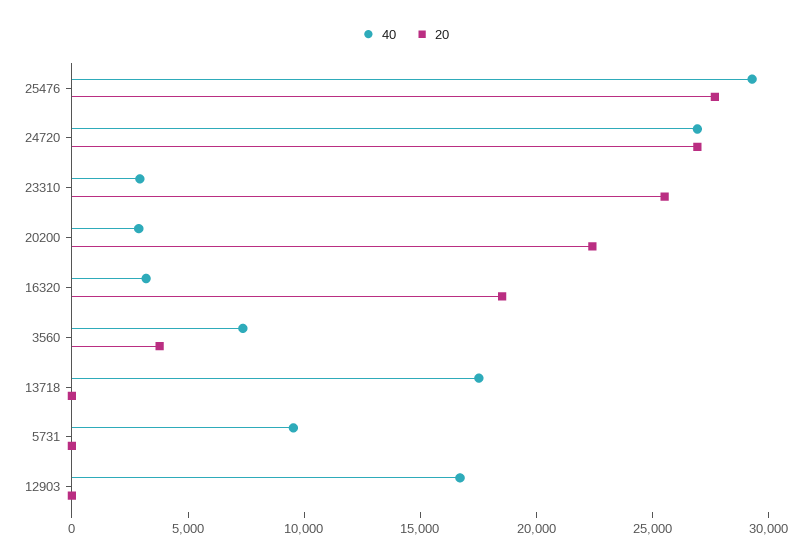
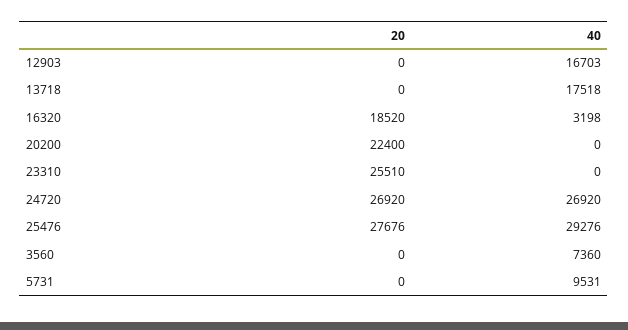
40, 23310: 3000 -> 0
40, 20200: 3000 -> 0
20, 3560: 4000 -> 0

